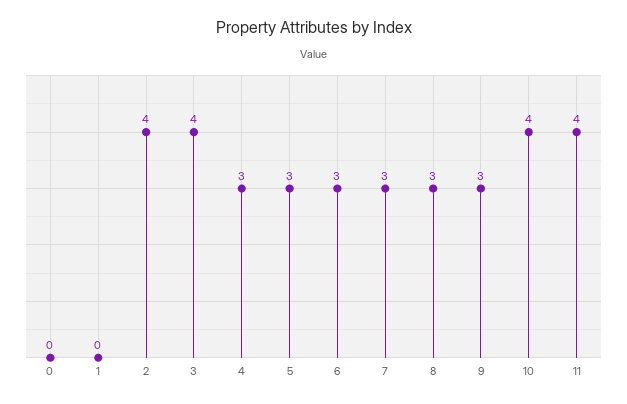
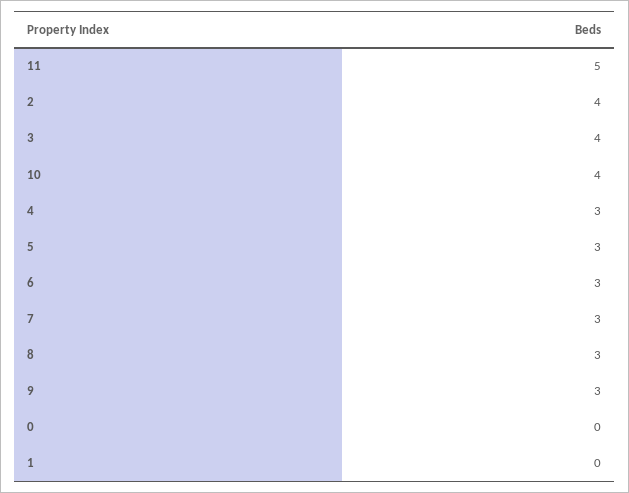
11: 4 -> 5

